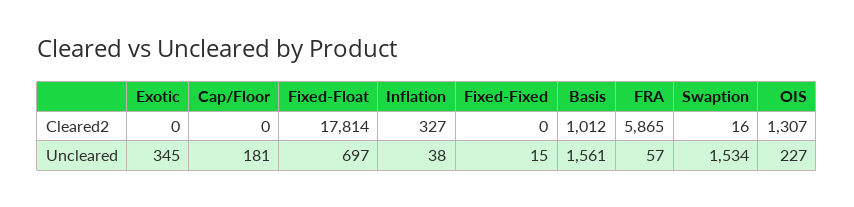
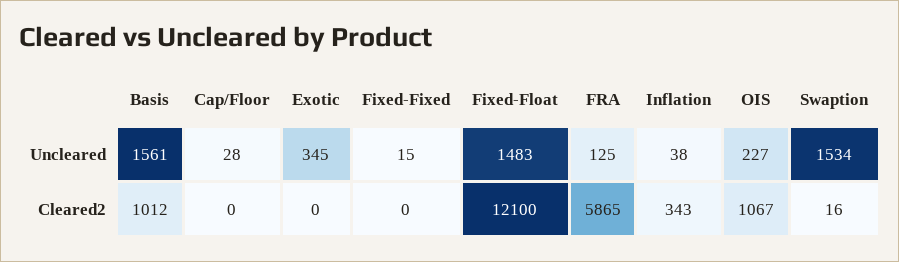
Fixed-Float, Cleared2: 17814 -> 12100
Inflation, Cleared2: 327 -> 343
OIS, Cleared2: 1307 -> 1067
Cap/Floor, Uncleared: 181 -> 28
Fixed-Float, Uncleared: 697 -> 1483
FRA, Uncleared: 57 -> 125

